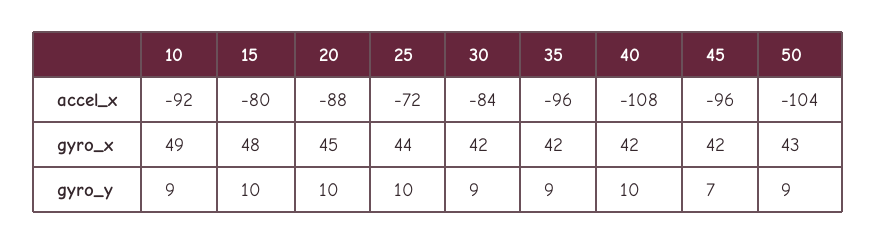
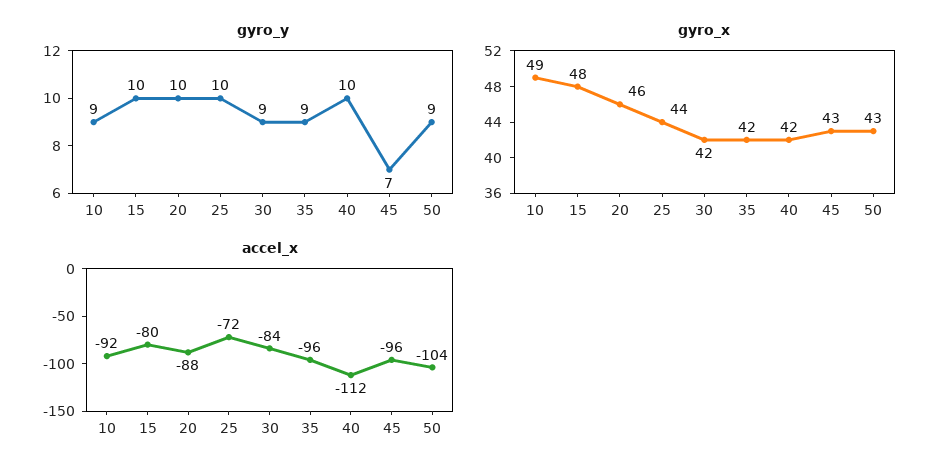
accel_x, 40: -108 -> -112
gyro_x, 20: 45 -> 46
gyro_x, 45: 42 -> 43

